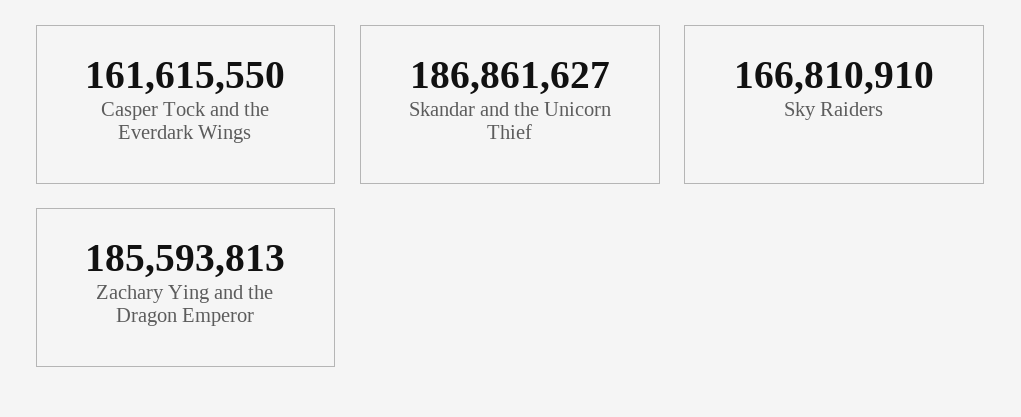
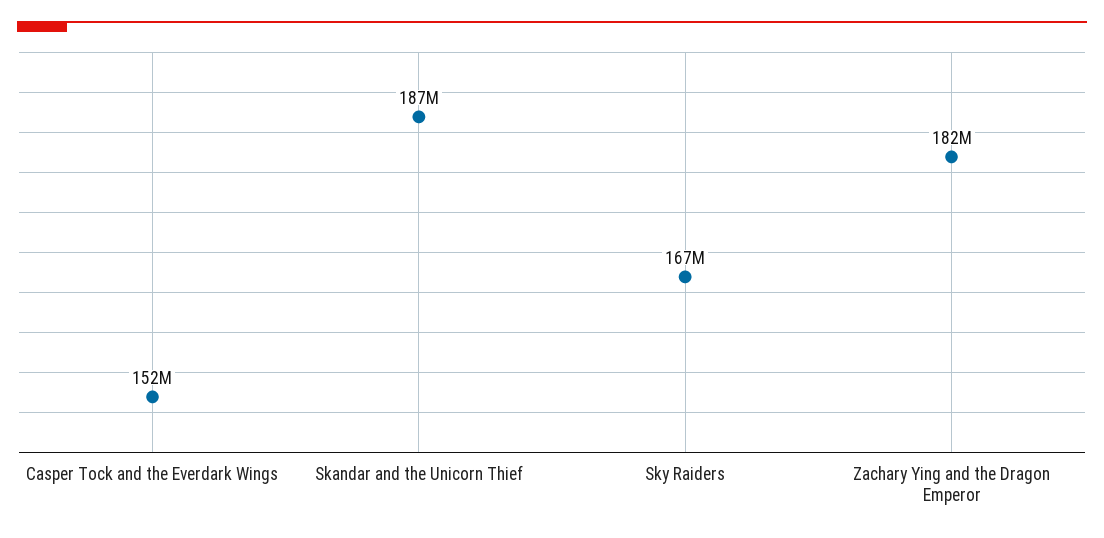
Casper Tock and the Everdark Wings: 161615550 -> 152000000
Zachary Ying and the Dragon Emperor: 185593813 -> 182000000

